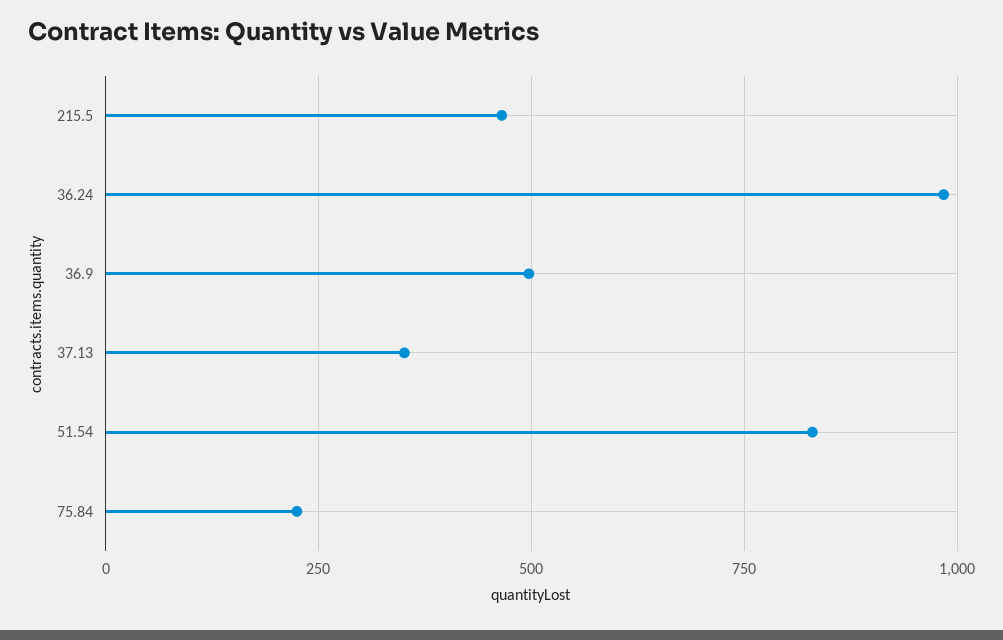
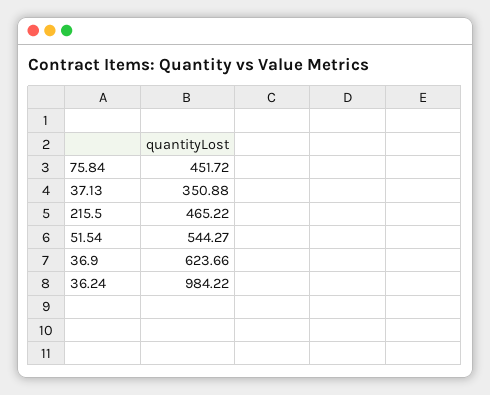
36.9: 500 -> 623.66
51.54: 825 -> 544.27
75.84: 225 -> 451.72

